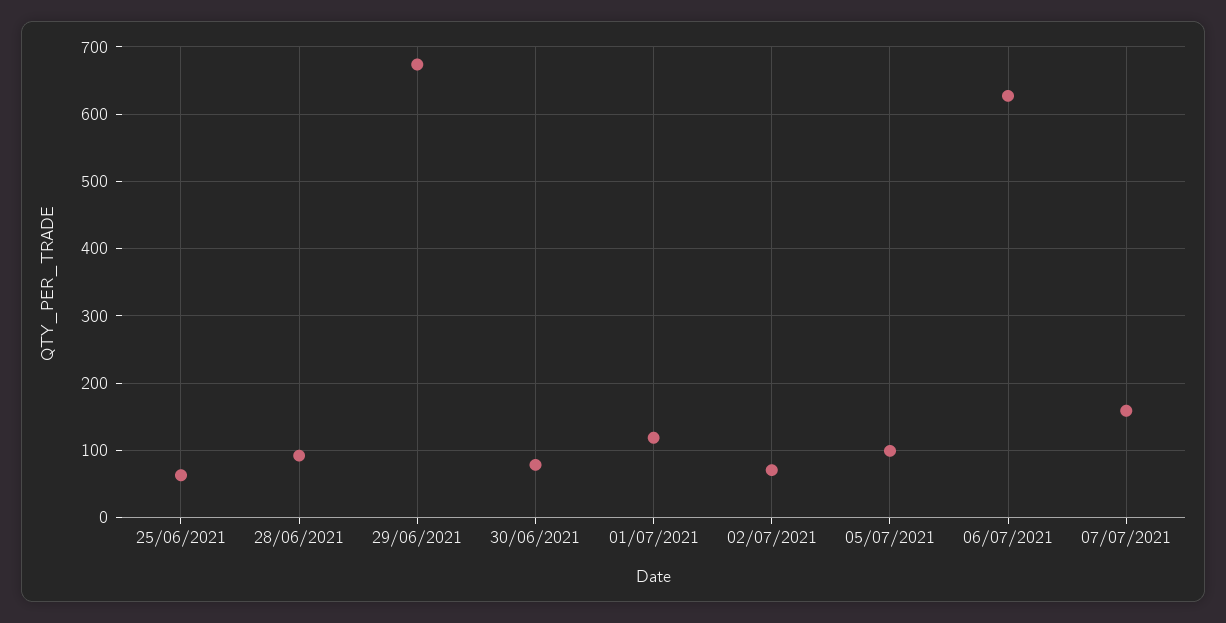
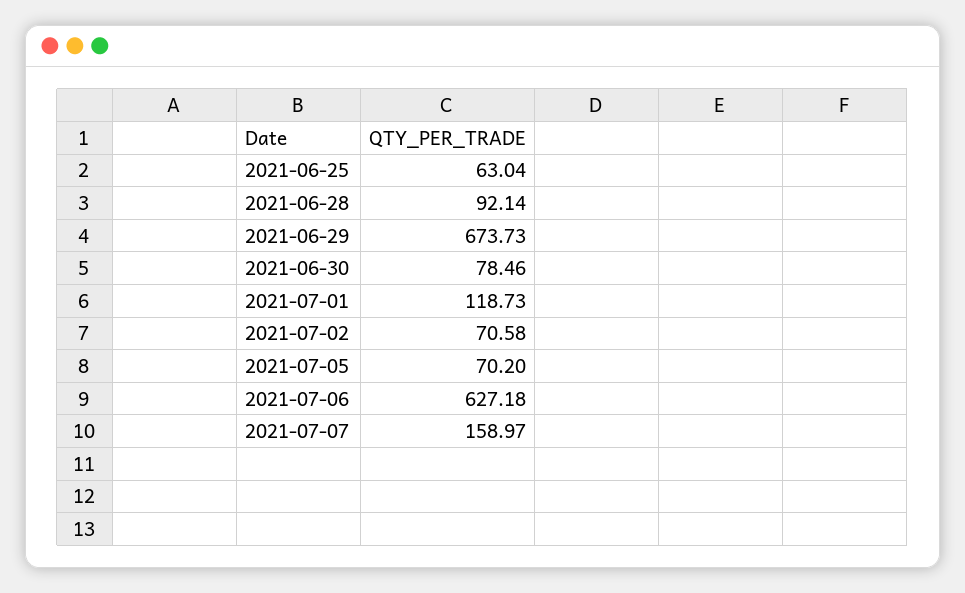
05/07/2021: 100 -> 70.2

